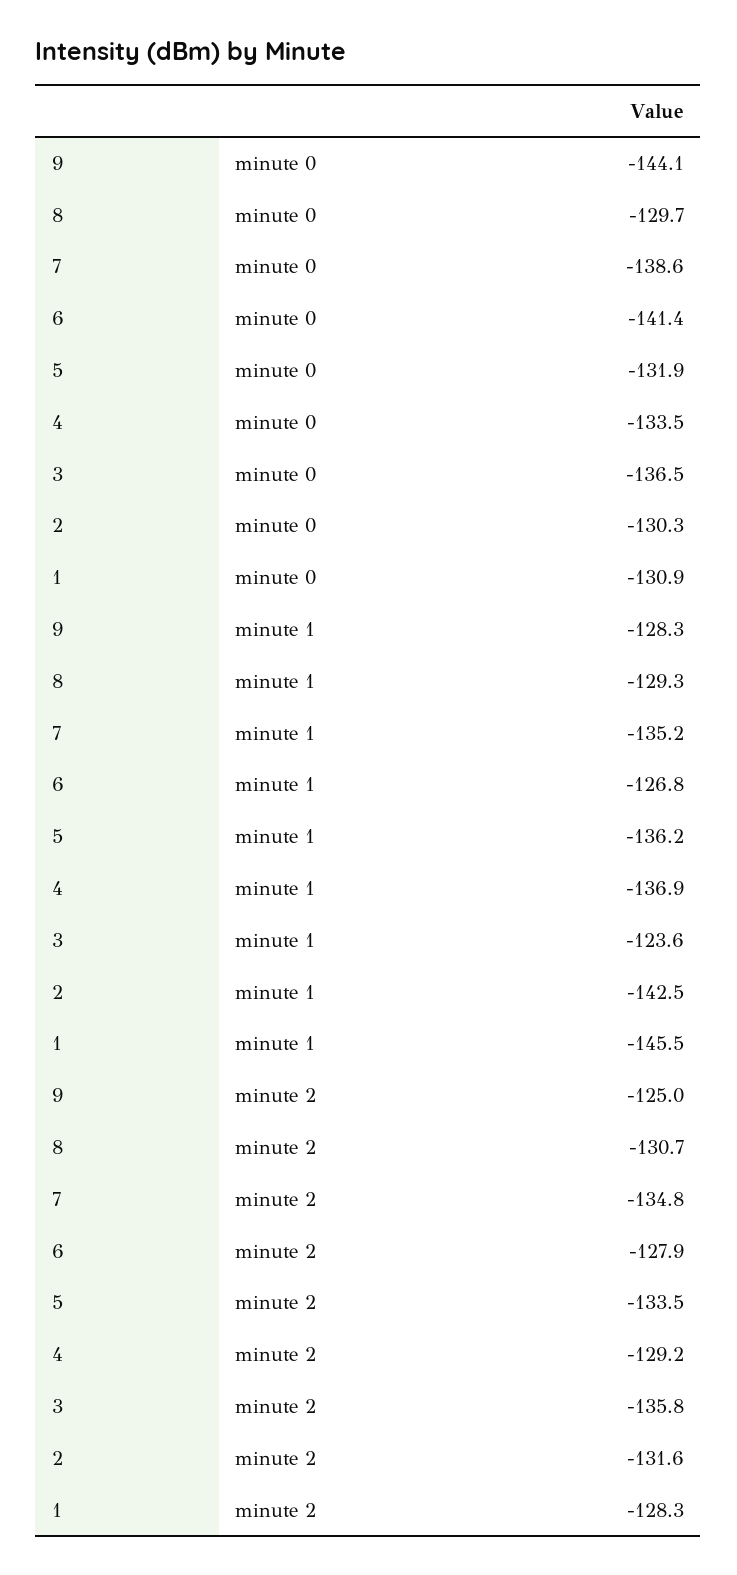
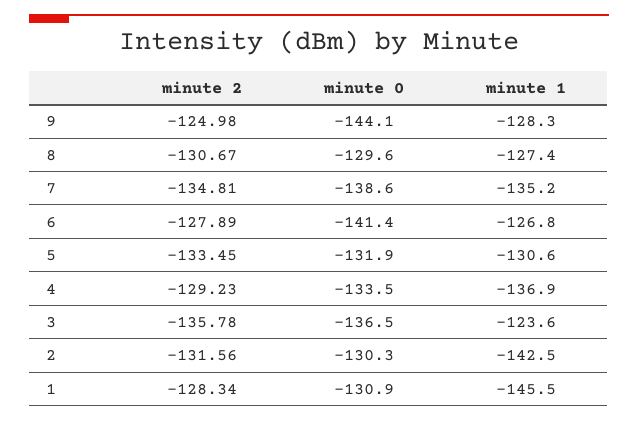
8, minute 0: -129.7 -> -129.6
8, minute 1: -129.3 -> -127.4
5, minute 1: -136.2 -> -130.6

